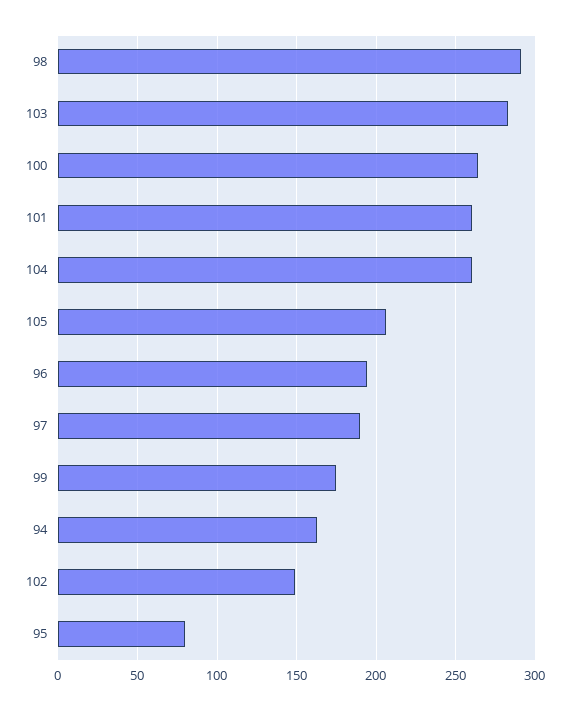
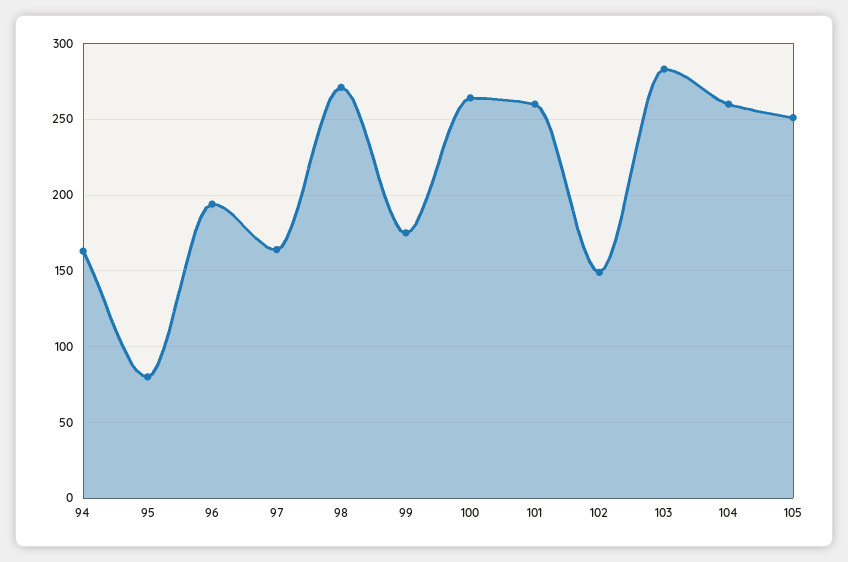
98: 290 -> 270
105: 205 -> 250
97: 190 -> 165

